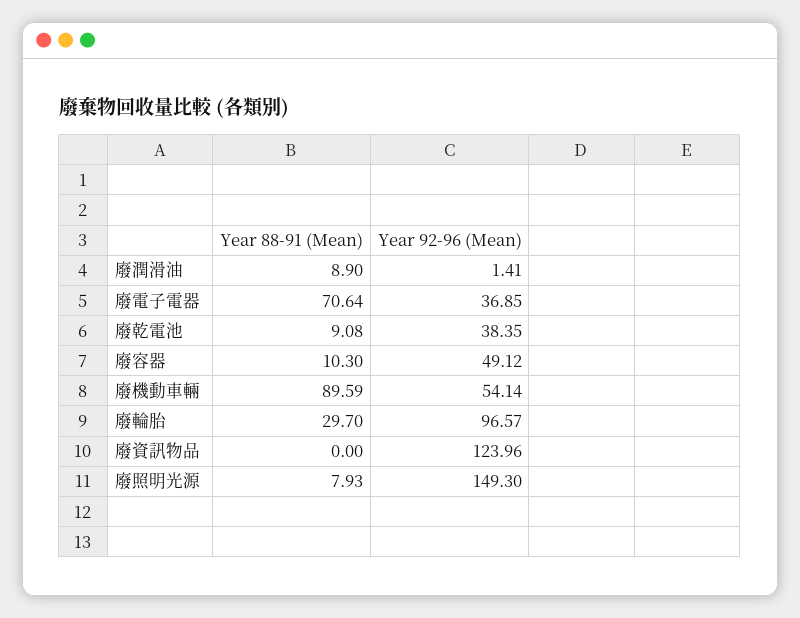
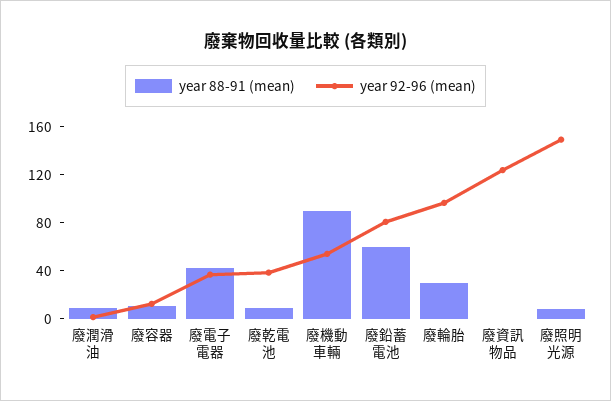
Year 88-91 (Mean), 廢電子電器: 70.64 -> 40
Year 92-96 (Mean), 廢容器: 49.12 -> 10
Year 88-91 (Mean), 廢鉛蓄電池: none -> 60
Year 92-96 (Mean), 廢鉛蓄電池: none -> 80

